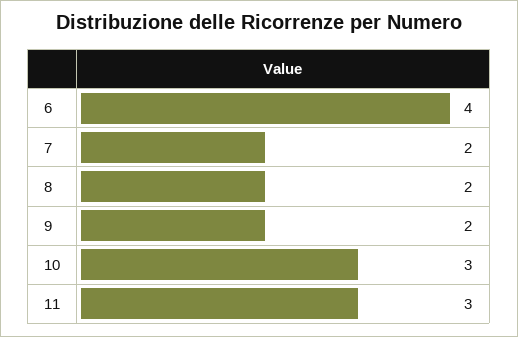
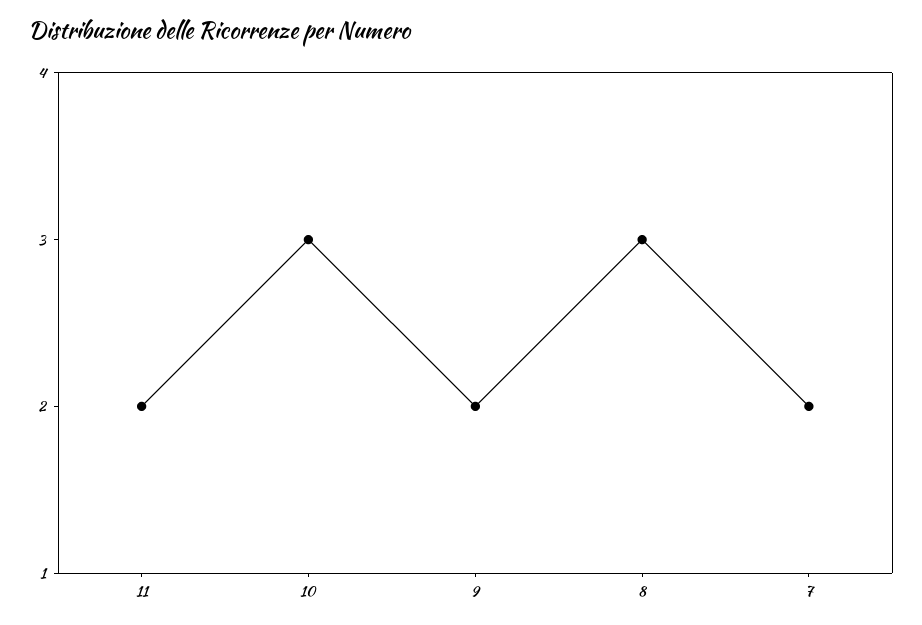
6: 4 -> none
8: 2 -> 3
11: 3 -> 2

